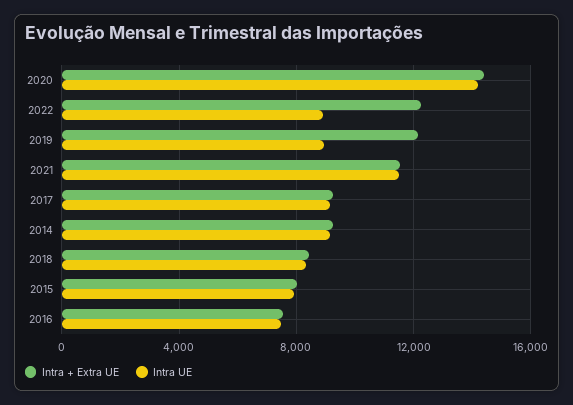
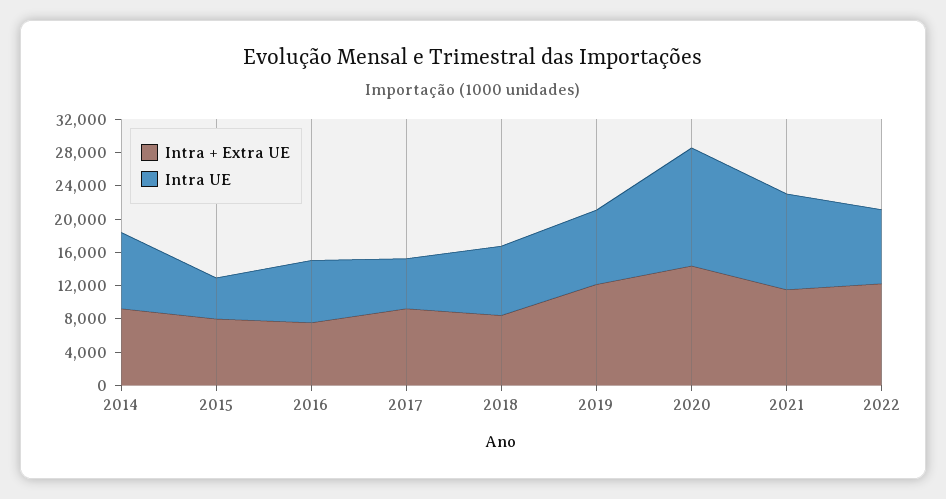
Intra UE, 2017: 9000 -> 6000
Intra UE, 2015: 8000 -> 5000

